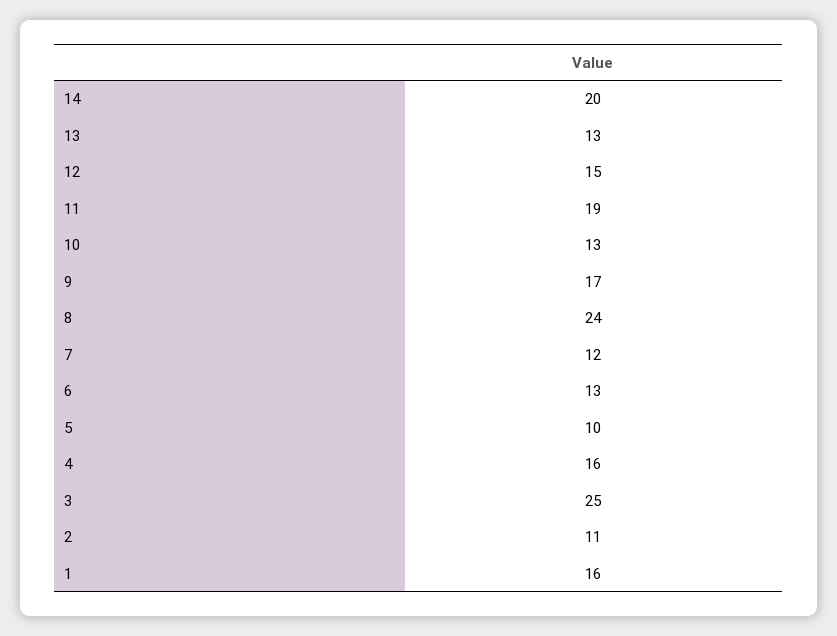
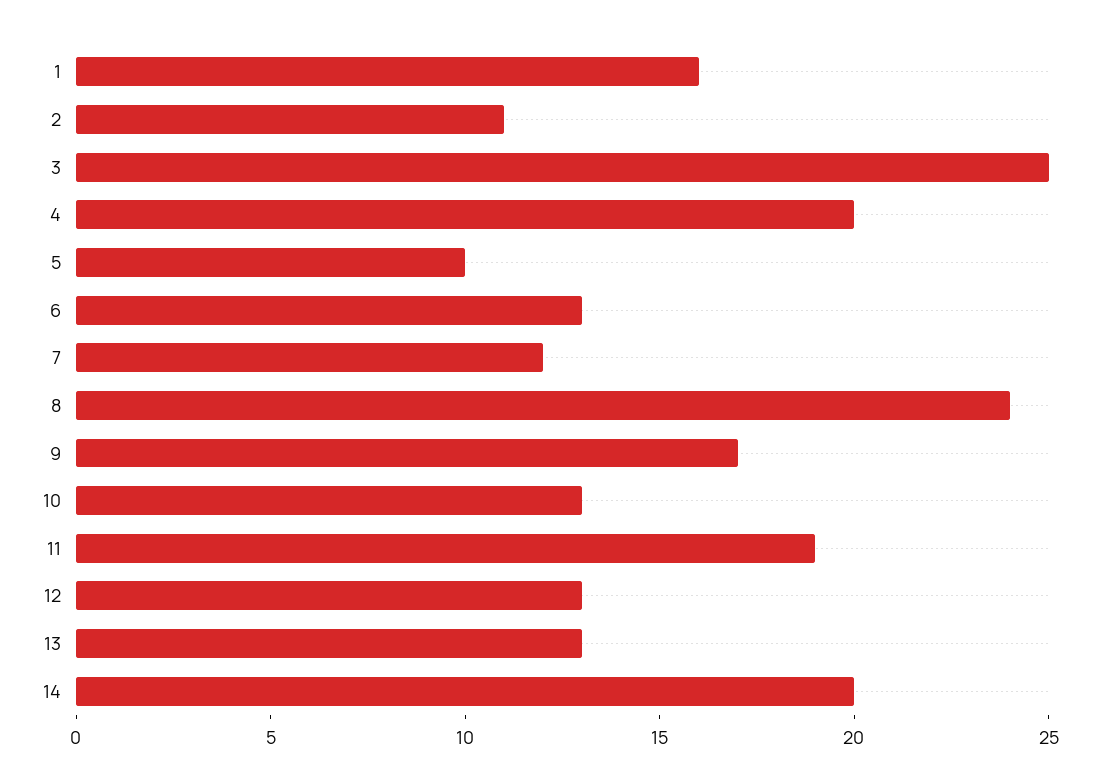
12: 15 -> 13
4: 16 -> 20

